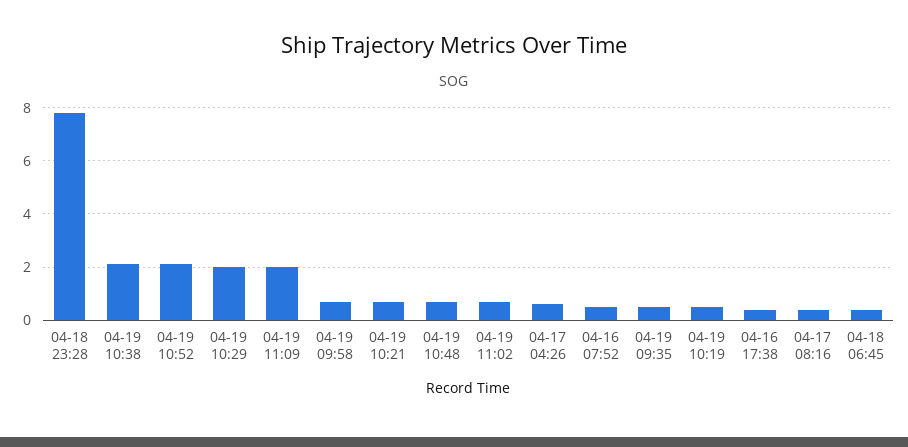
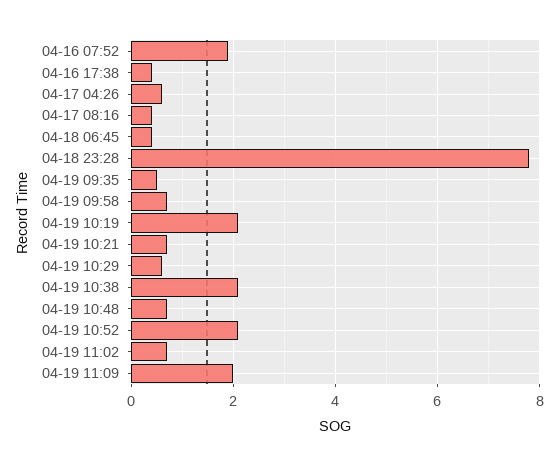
04-19 10:29: 2 -> 0.5
04-16 07:52: 0.5 -> 2
04-19 10:19: 0.5 -> 2

